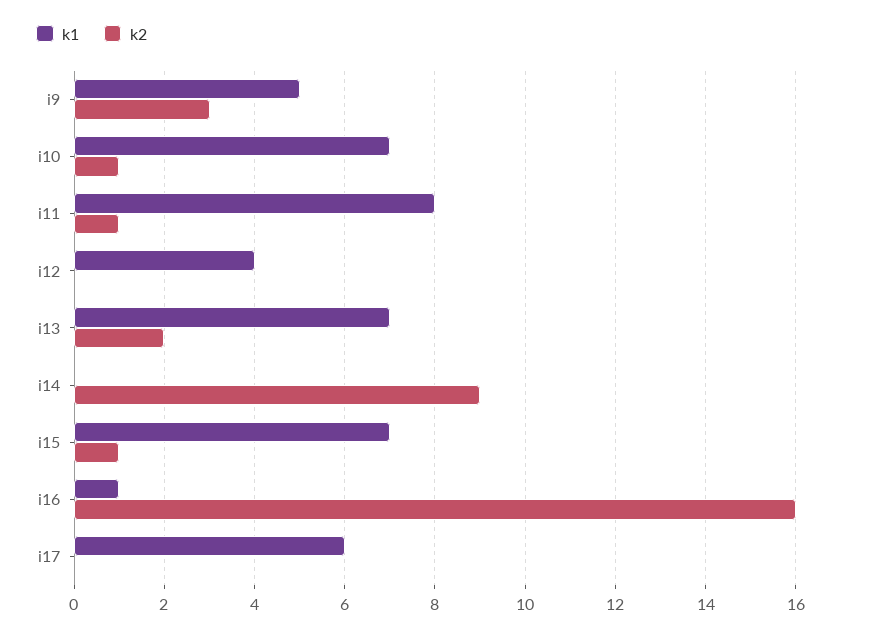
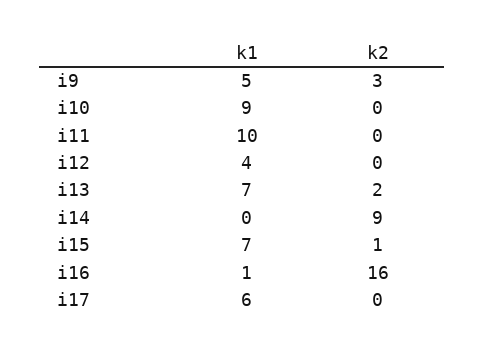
k1, i10: 7 -> 9
k2, i10: 1 -> 0
k1, i11: 8 -> 10
k2, i11: 1 -> 0

